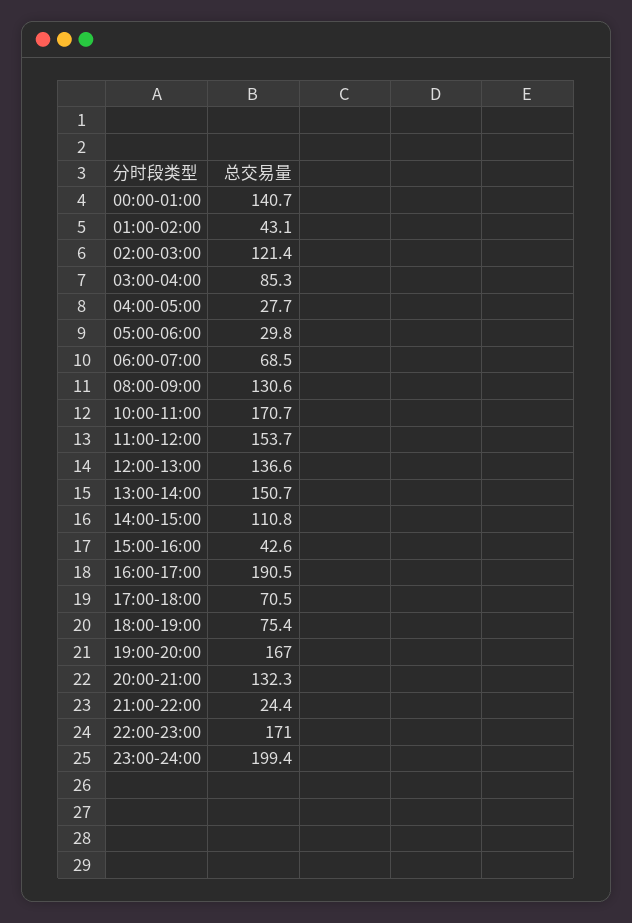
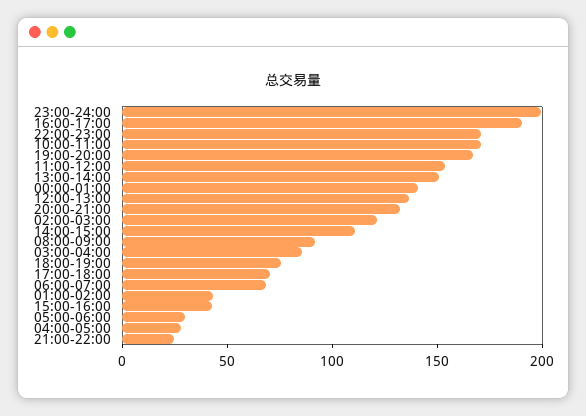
08:00-09:00: 130.6 -> 90

